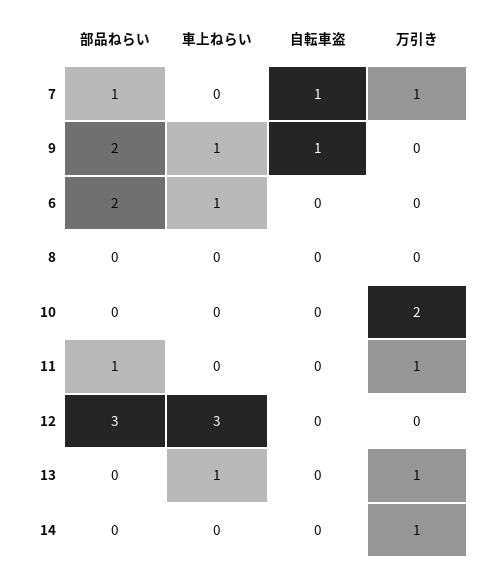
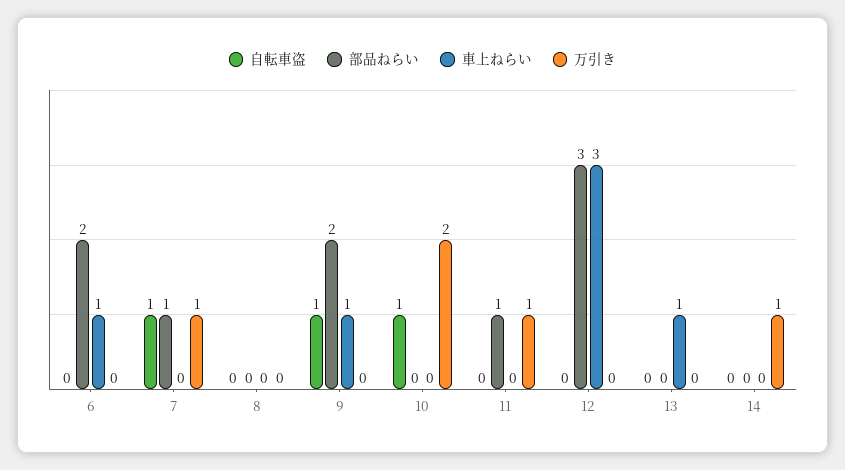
自転車盗, 10: 0 -> 1
万引き, 13: 1 -> 0

